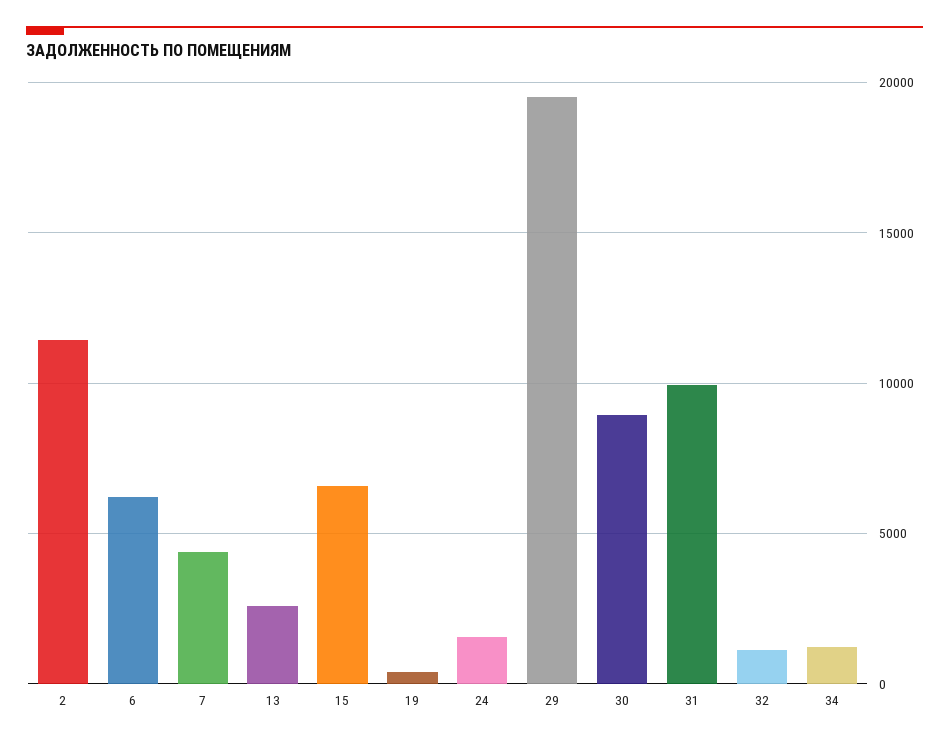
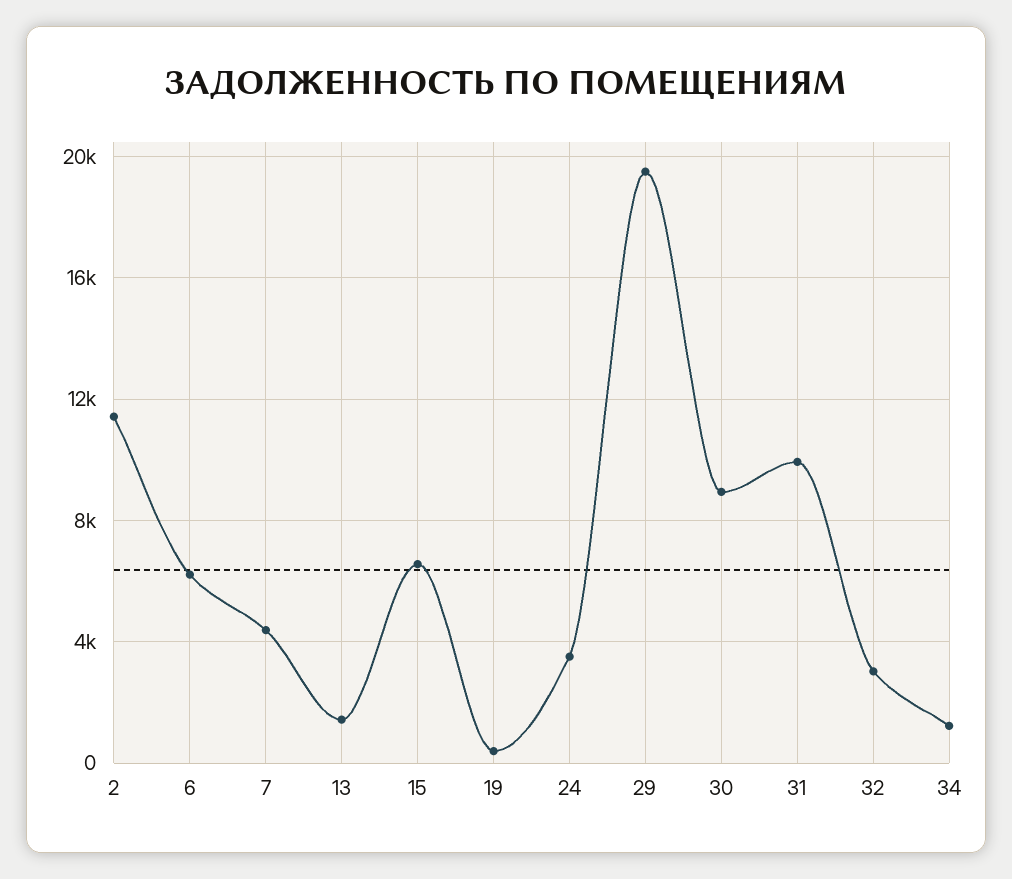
13: 2500 -> 1500
24: 1500 -> 3500
32: 1000 -> 3000

